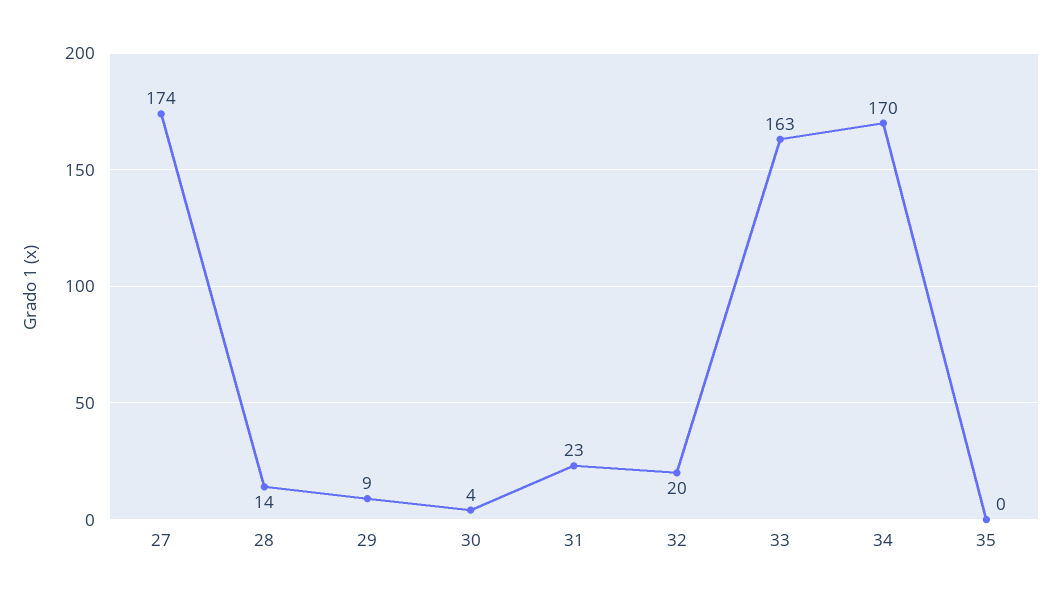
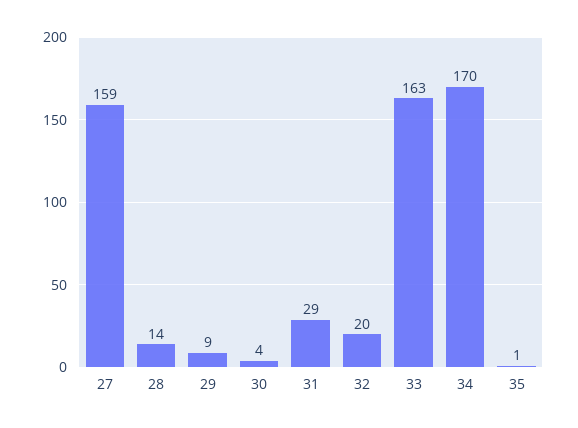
27: 174 -> 159
31: 23 -> 29
35: 0 -> 1

